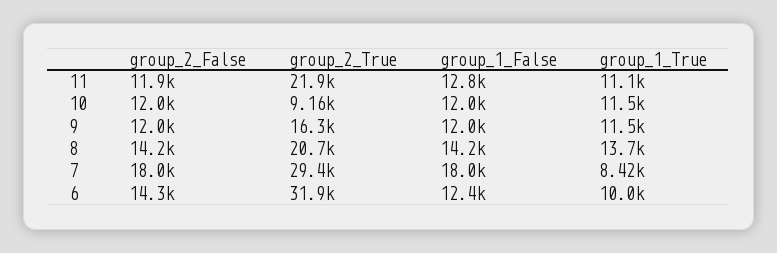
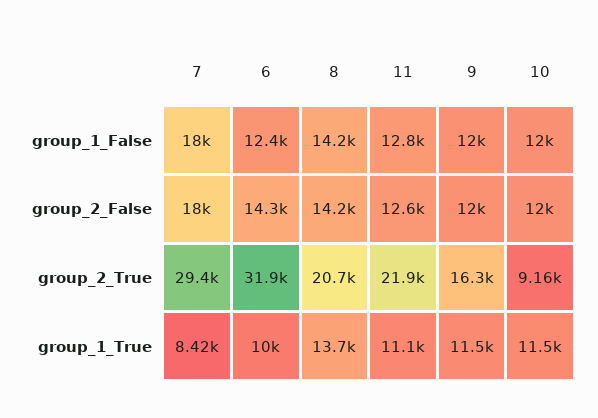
group_2_False, 11: 11900 -> 12600

